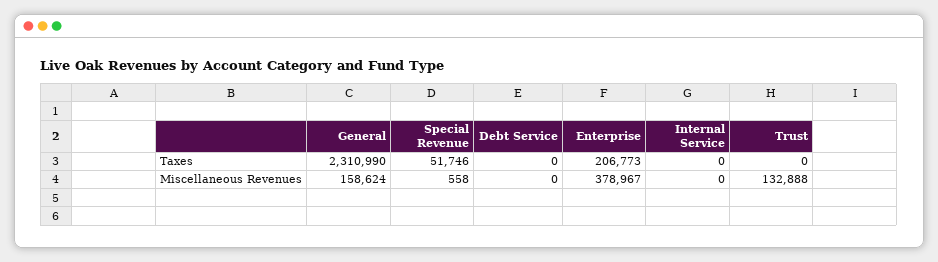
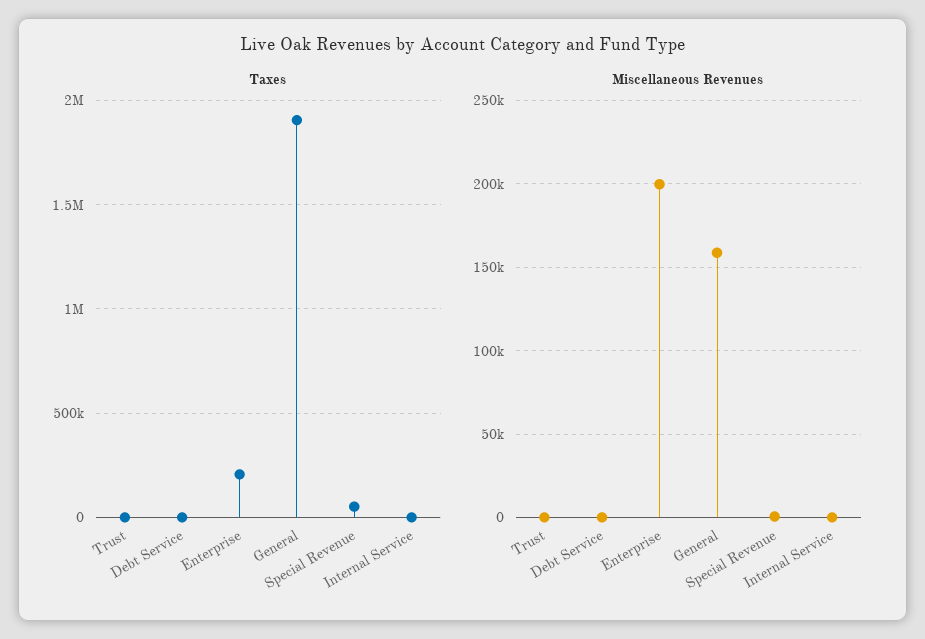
Taxes, General: 2310990 -> 1900000
Miscellaneous Revenues, Enterprise: 378967 -> 200000
Miscellaneous Revenues, Trust: 132888 -> 0

